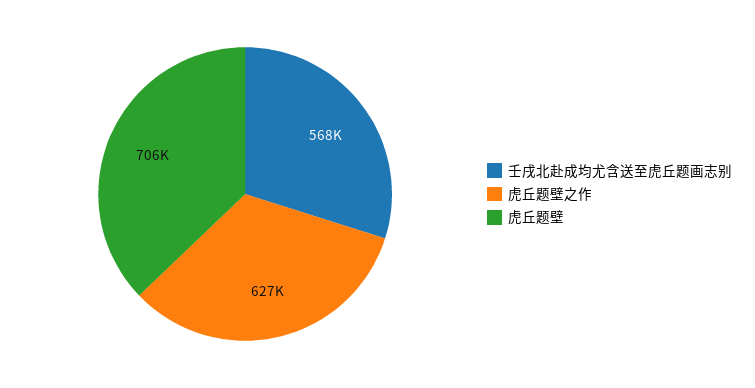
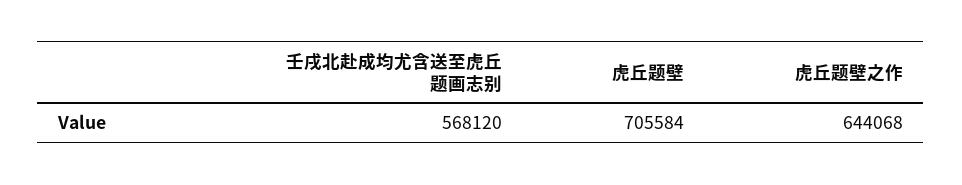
虎丘题壁之作: 627000 -> 644068

